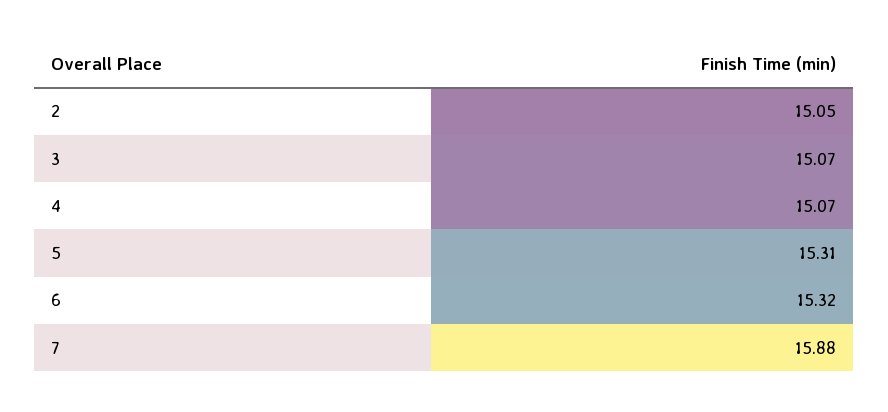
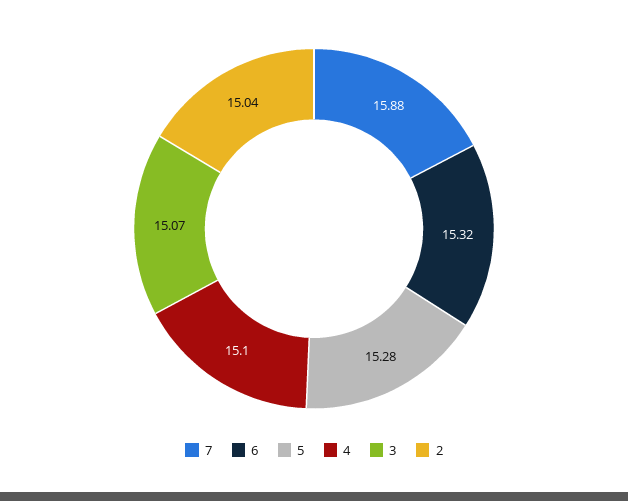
2: 15.05 -> 15.04
4: 15.07 -> 15.1
5: 15.31 -> 15.28

